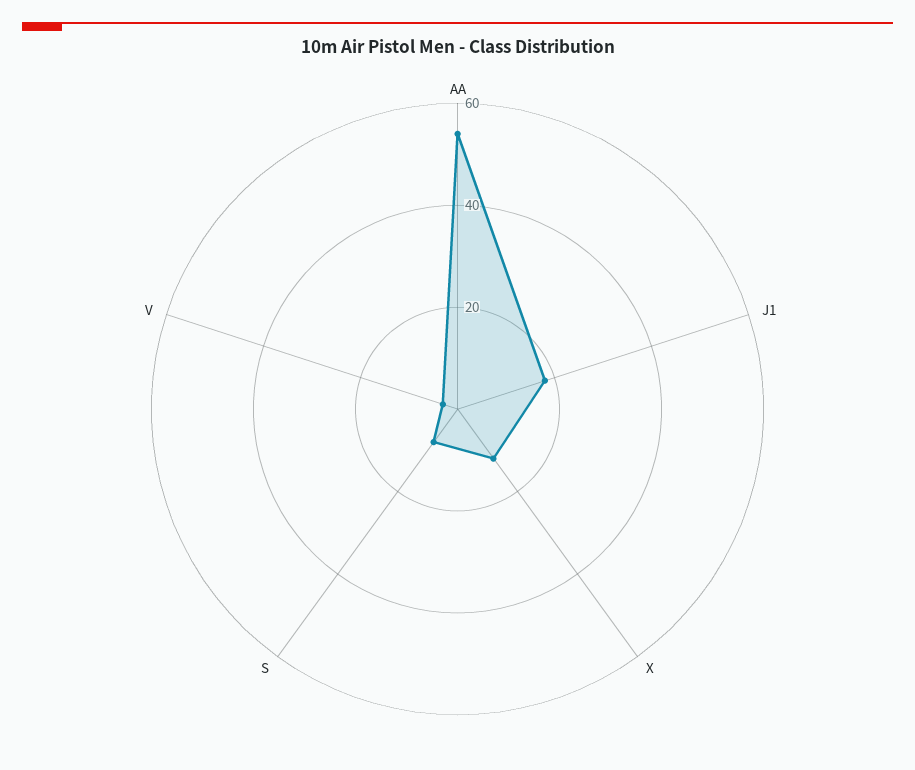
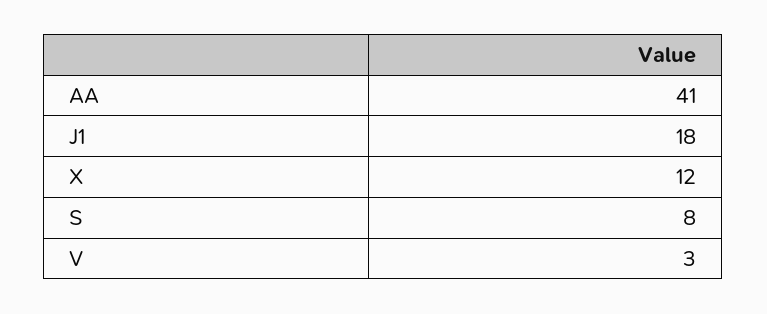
AA: 55 -> 41

